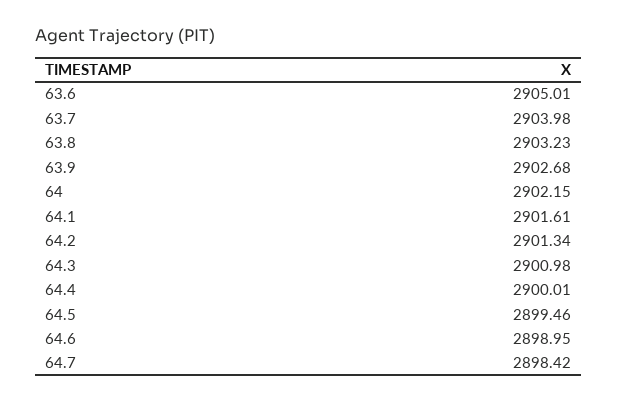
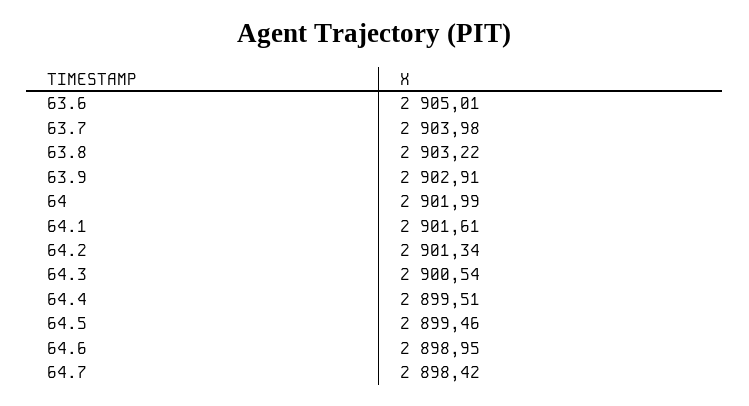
63.8: 2903.23 -> 2903.22
63.9: 2902.68 -> 2902.91
64: 2902.15 -> 2901.99
64.3: 2900.98 -> 2900.54
64.4: 2900.01 -> 2899.51

